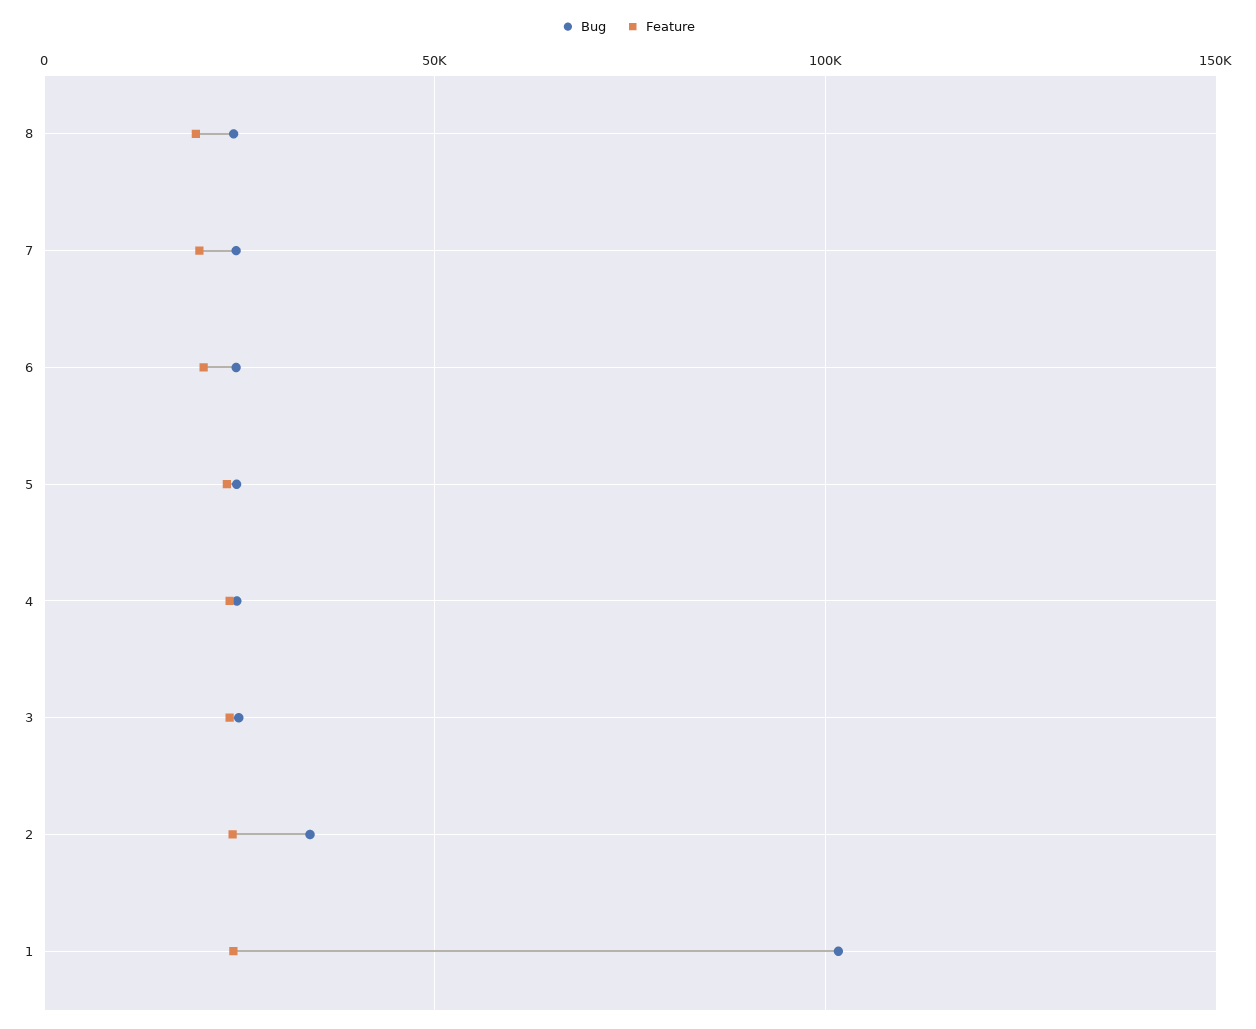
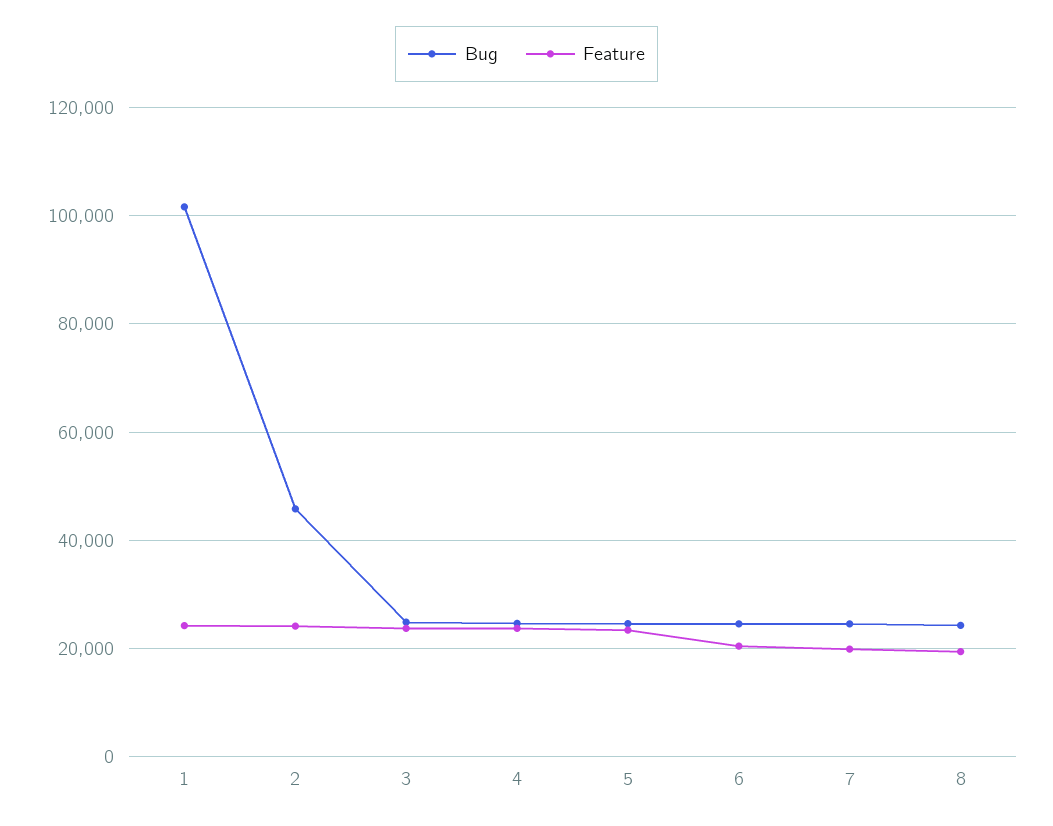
Bug, 2: 35000 -> 46000

